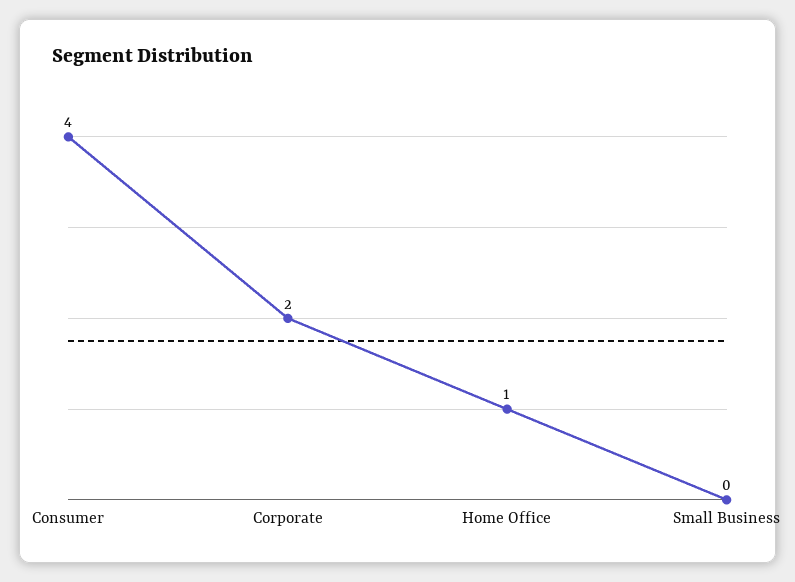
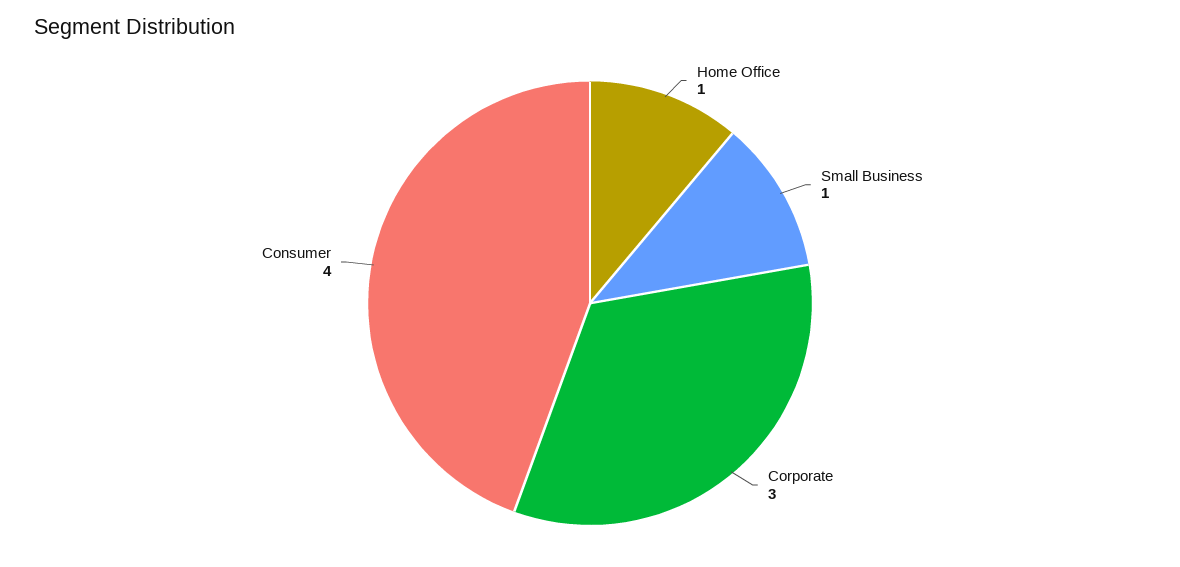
Corporate: 2 -> 3
Small Business: 0 -> 1

